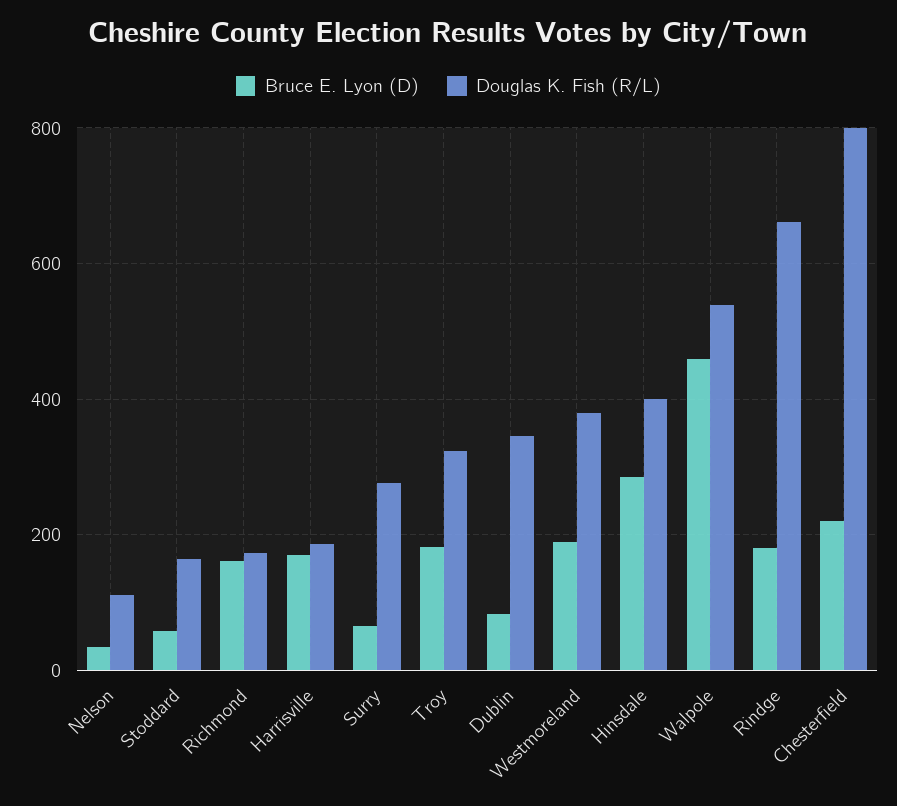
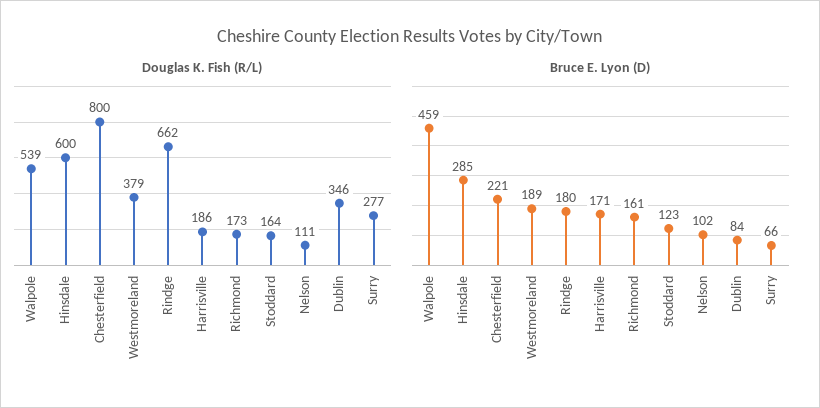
Bruce E. Lyon (D), Nelson: 40 -> 102
Bruce E. Lyon (D), Stoddard: 60 -> 123
Bruce E. Lyon (D), Troy: 180 -> none
Douglas K. Fish (R/L), Troy: 320 -> none
Douglas K. Fish (R/L), Hinsdale: 400 -> 600

